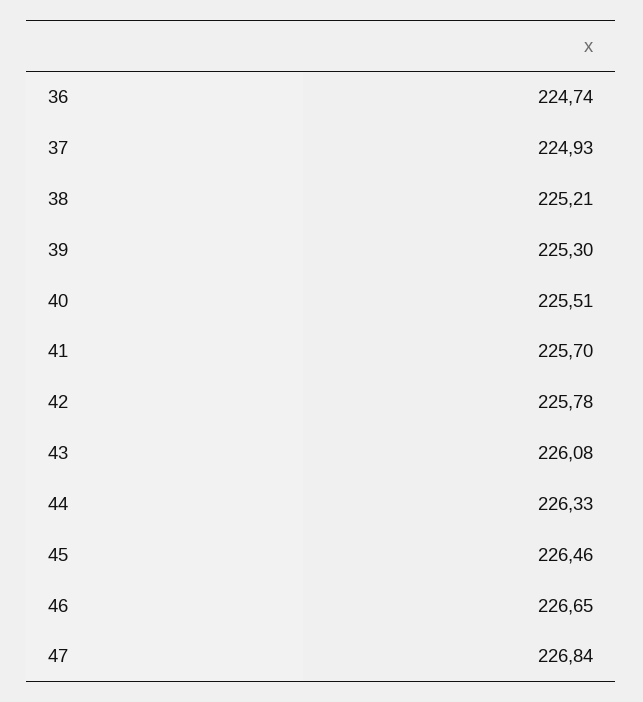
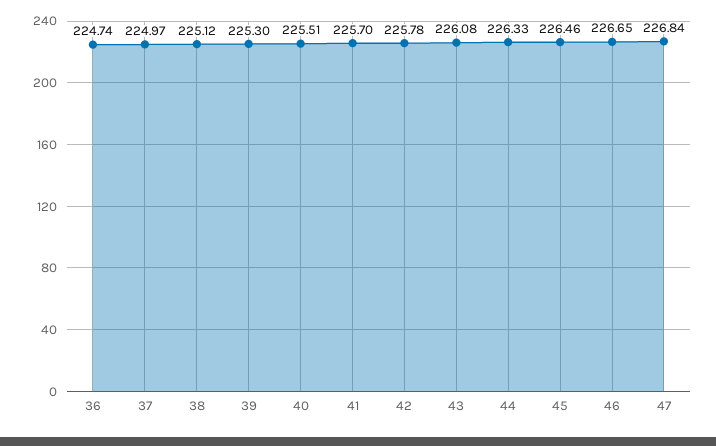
37: 224.93 -> 224.97
38: 225.21 -> 225.12

